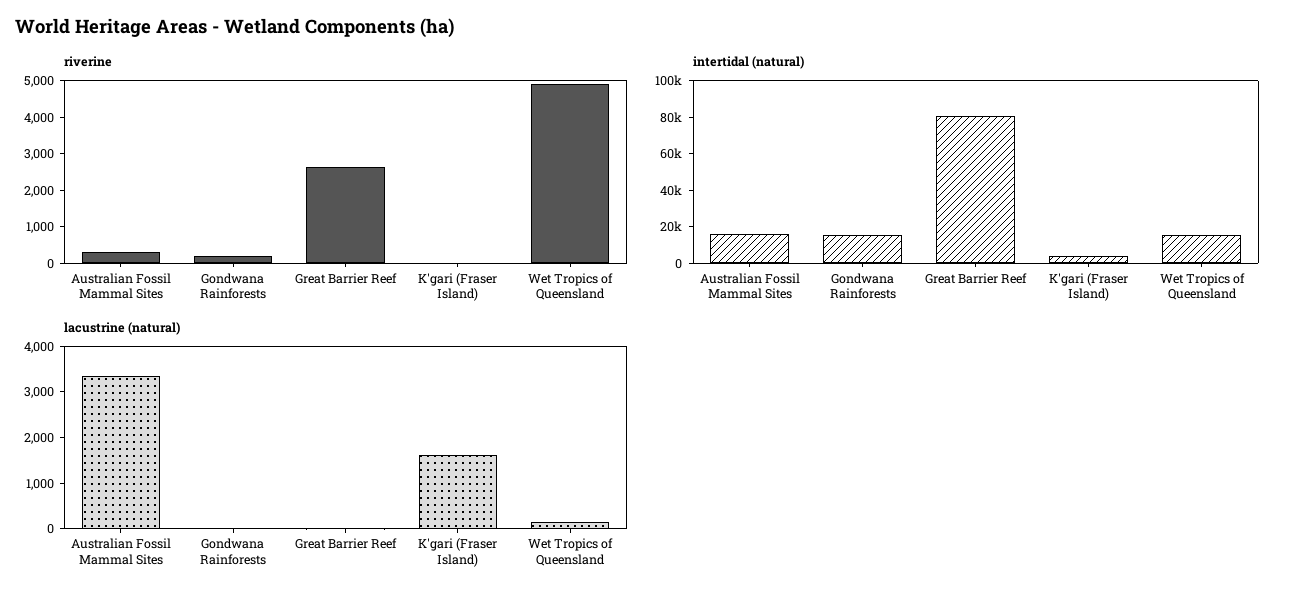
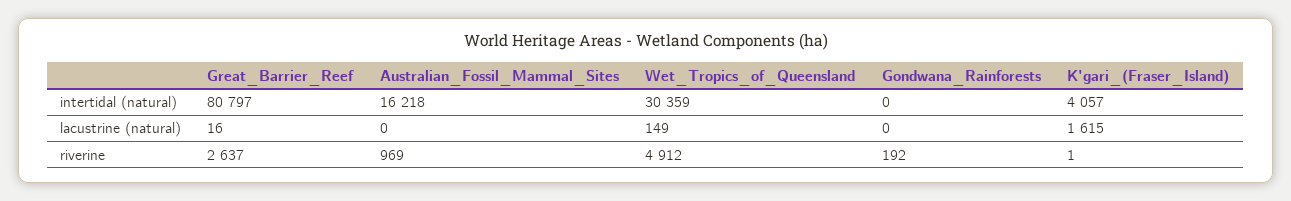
riverine, Australian Fossil Mammal Sites: 250 -> 969
intertidal (natural), Gondwana Rainforests: 15000 -> 0
intertidal (natural), Wet Tropics of Queensland: 15000 -> 30359
lacustrine (natural), Australian Fossil Mammal Sites: 3400 -> 0

